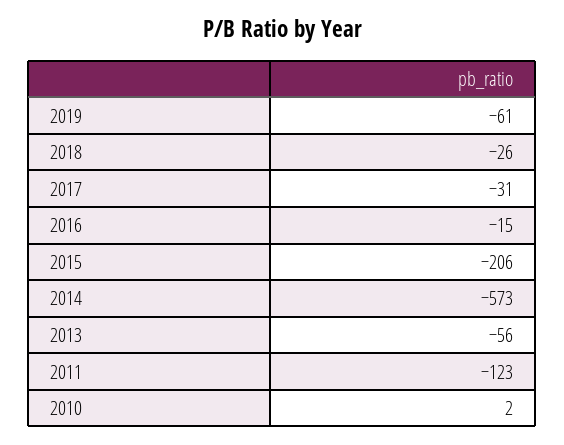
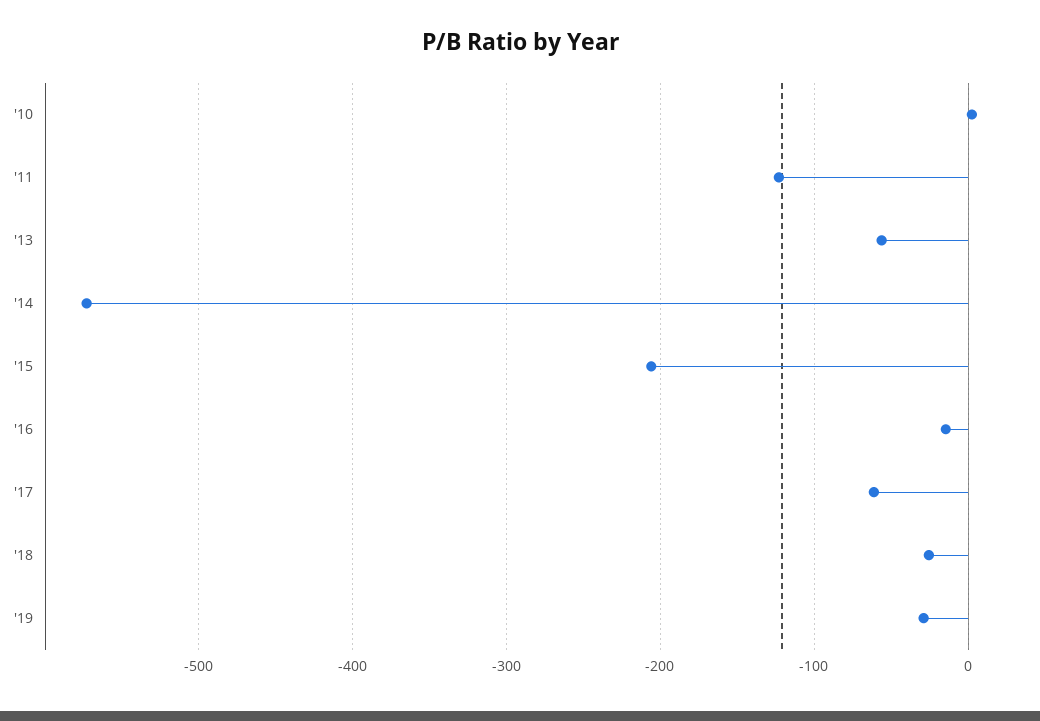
2019: -61 -> -30
2017: -31 -> -60

